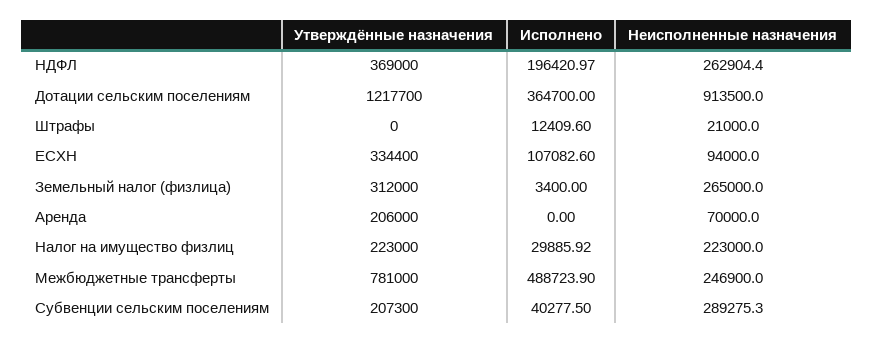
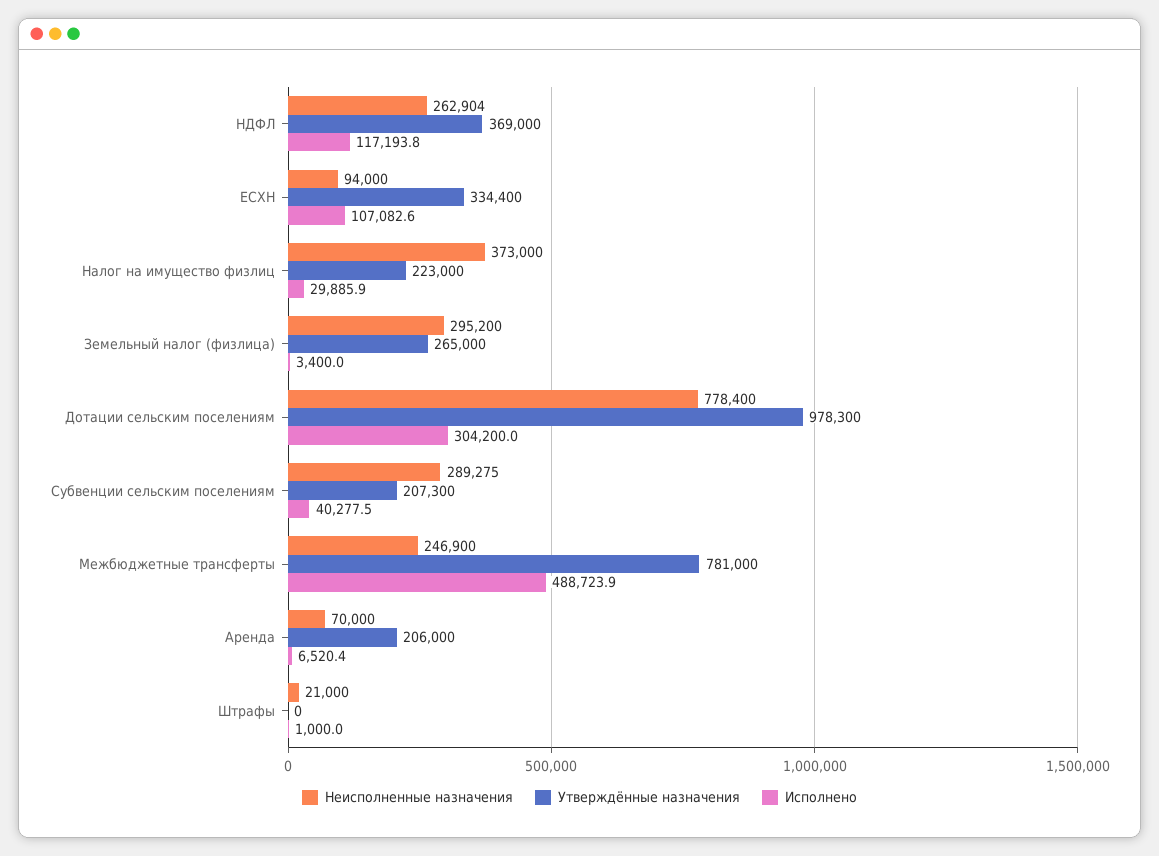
Исполнено, НДФЛ: 196420.97 -> 117193.8
Утверждённые назначения, Дотации сельским поселениям: 1217700 -> 978300
Исполнено, Дотации сельским поселениям: 364700 -> 304200
Неисполненные назначения, Дотации сельским поселениям: 913500 -> 778400
Исполнено, Штрафы: 12409.6 -> 1000
Утверждённые назначения, Земельный налог (физлица): 312000 -> 265000
Неисполненные назначения, Земельный налог (физлица): 265000 -> 295200
Исполнено, Аренда: 0 -> 6520.4
Неисполненные назначения, Налог на имущество физлиц: 223000 -> 373000

